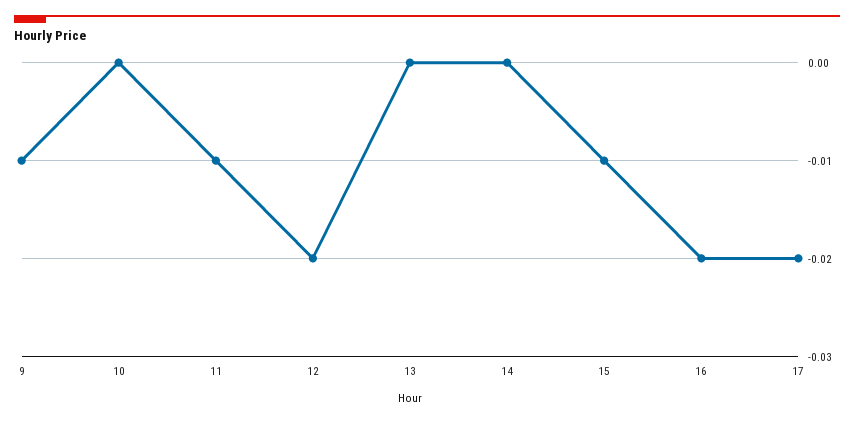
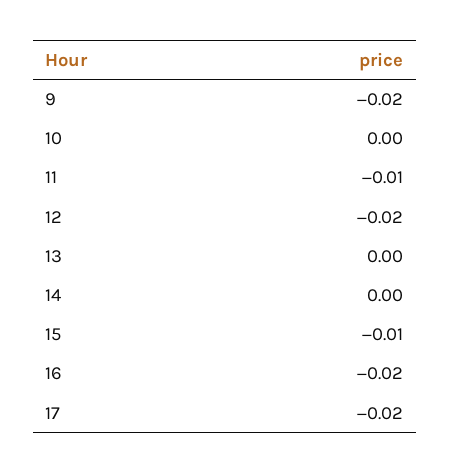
9: -0.01 -> -0.02

